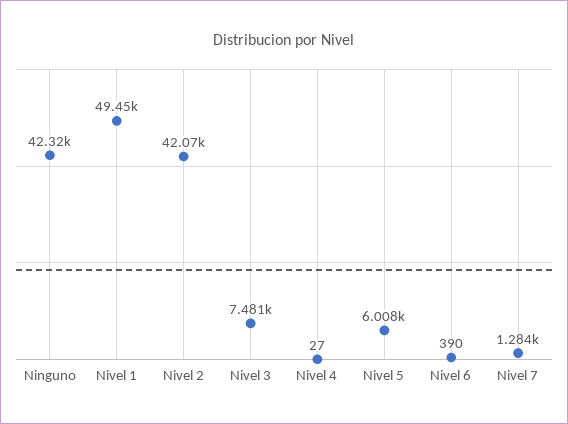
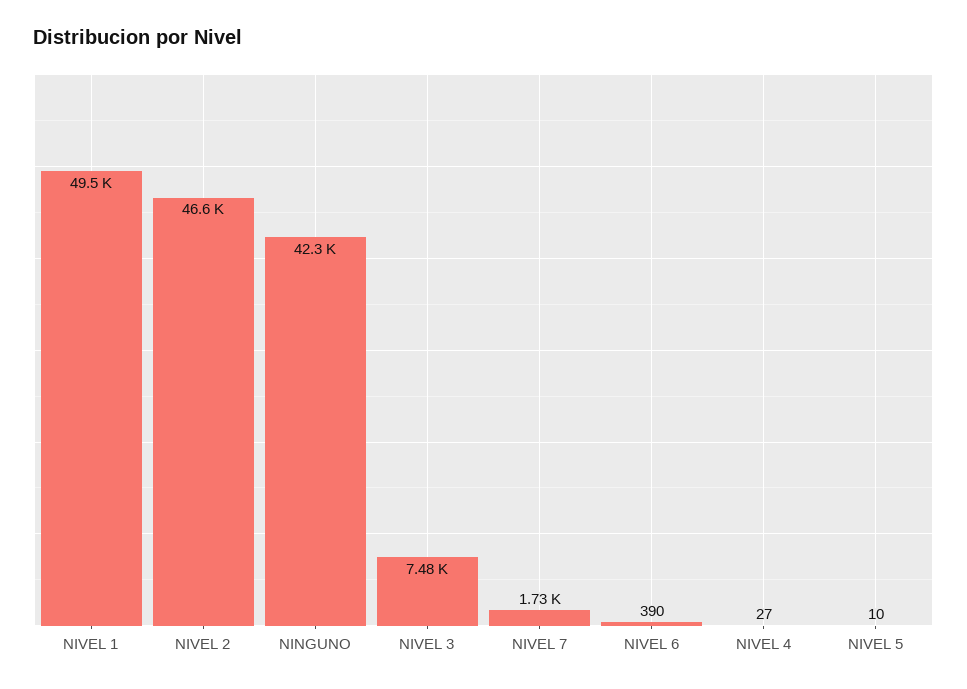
Nivel 2: 42070 -> 46600
Nivel 5: 6008 -> 10
Nivel 7: 1284 -> 1730

